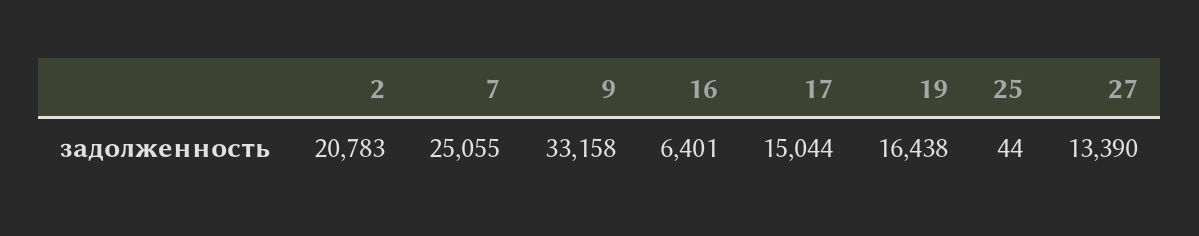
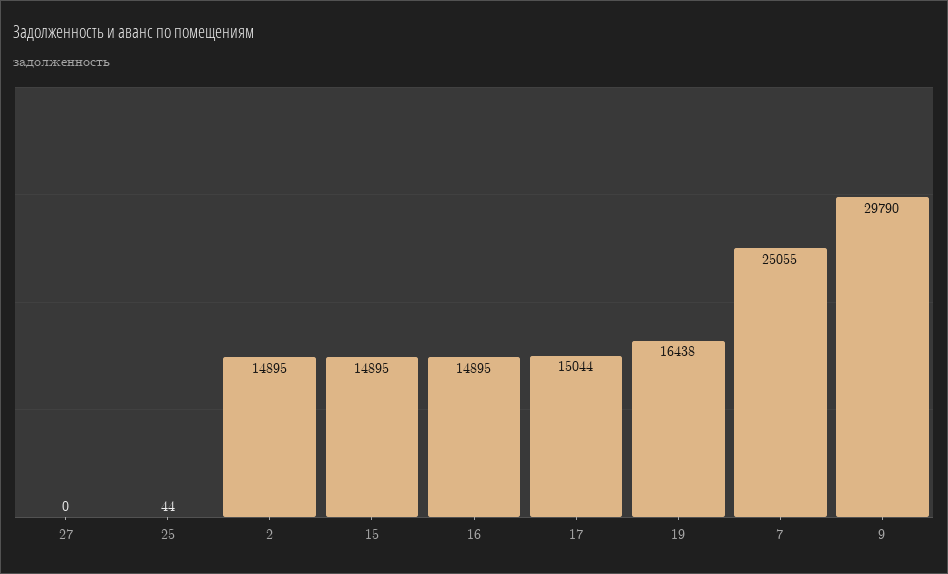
2: 20783 -> 14895
9: 33158 -> 29790
16: 6401 -> 14895
27: 13390 -> 0
15: none -> 14895

